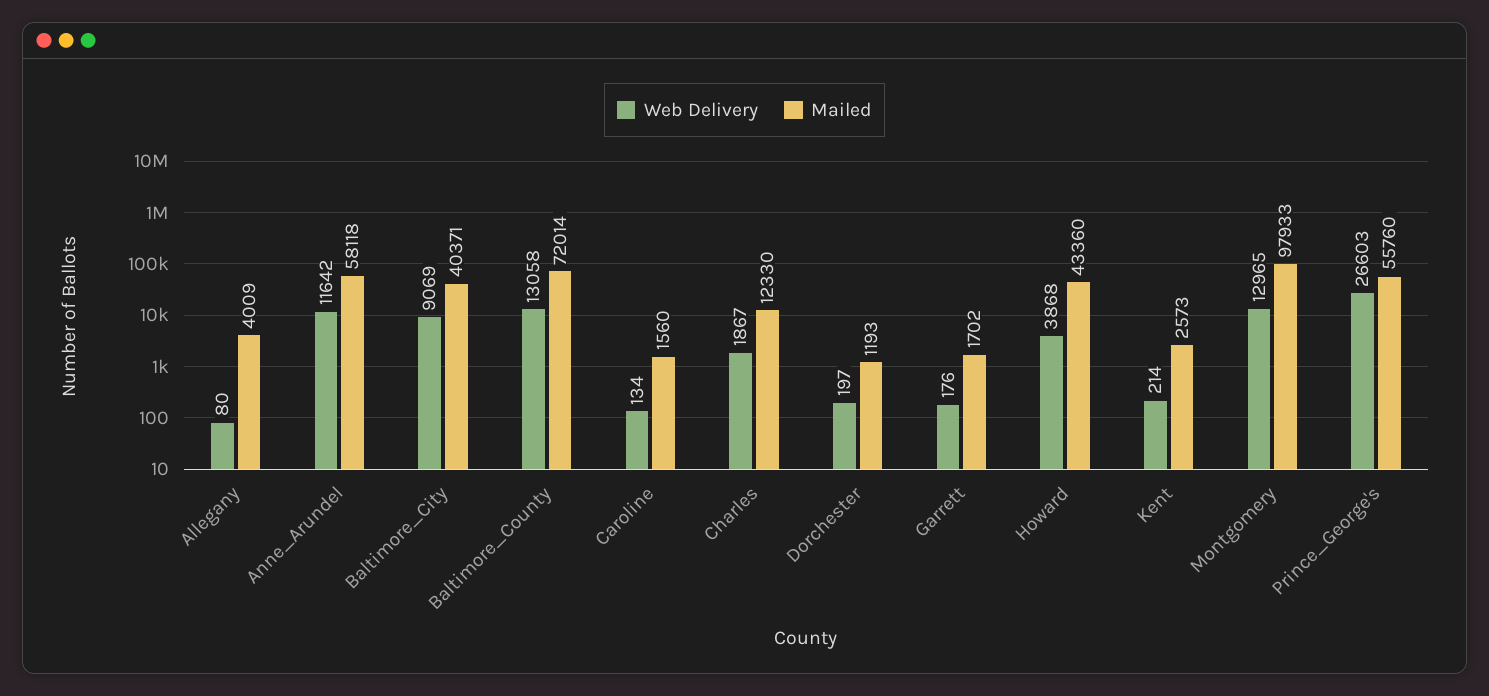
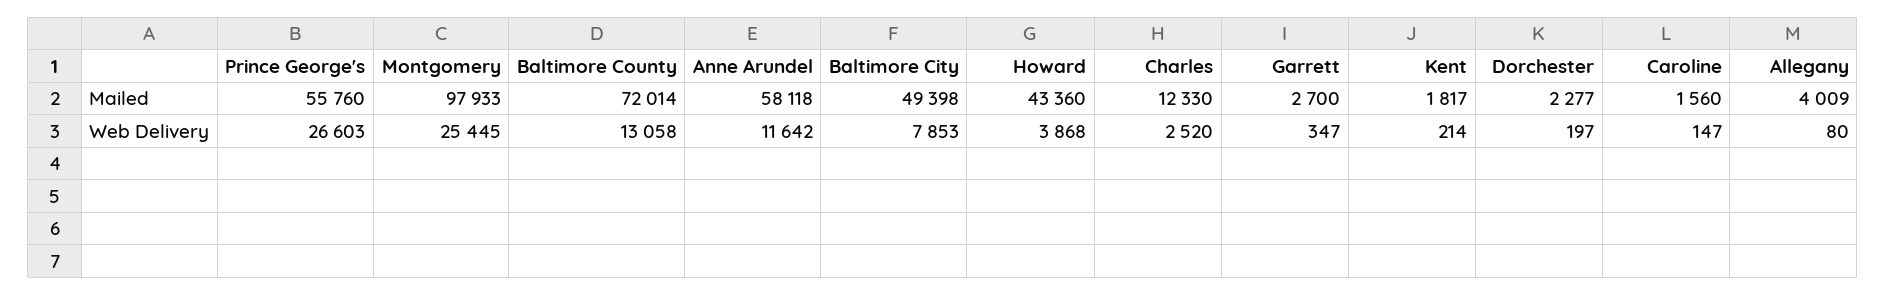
Web Delivery, Baltimore_City: 9069 -> 7853
Mailed, Baltimore_City: 40371 -> 49398
Web Delivery, Caroline: 134 -> 147
Web Delivery, Charles: 1867 -> 2520
Mailed, Dorchester: 1193 -> 2277
Web Delivery, Garrett: 176 -> 347
Mailed, Garrett: 1702 -> 2700
Mailed, Kent: 2573 -> 1817
Web Delivery, Montgomery: 12965 -> 25445

